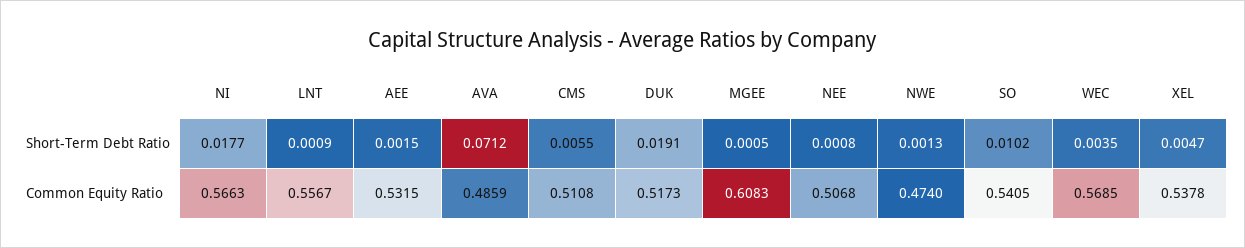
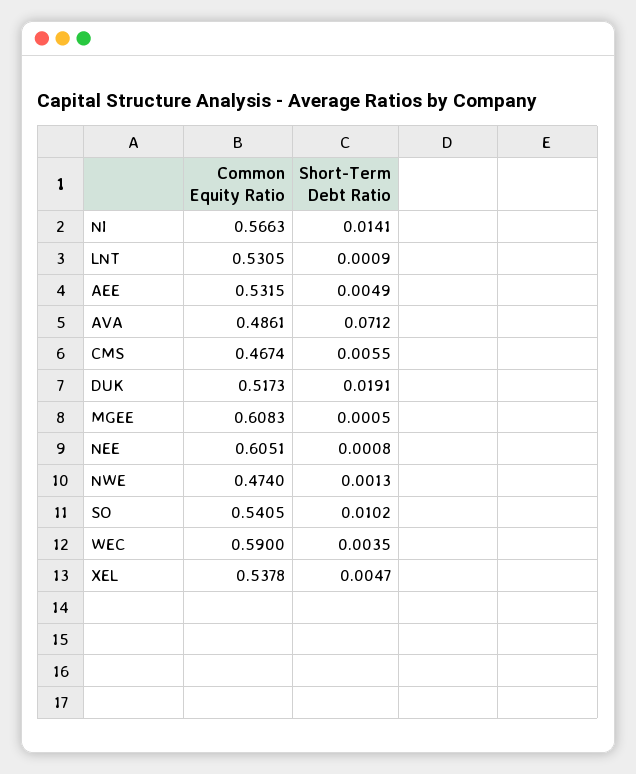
NI, Short-Term Debt Ratio: 0.0177 -> 0.0141
AEE, Short-Term Debt Ratio: 0.0015 -> 0.0049
LNT, Common Equity Ratio: 0.5567 -> 0.5305
AVA, Common Equity Ratio: 0.4859 -> 0.4861
CMS, Common Equity Ratio: 0.5108 -> 0.4674
NEE, Common Equity Ratio: 0.5068 -> 0.6051
WEC, Common Equity Ratio: 0.5685 -> 0.59

